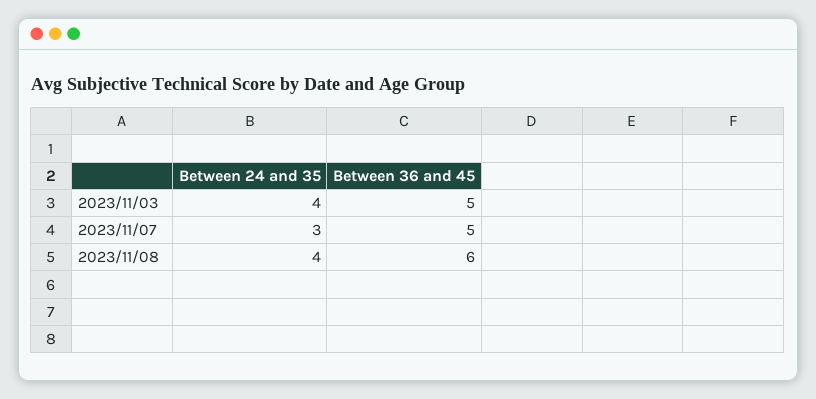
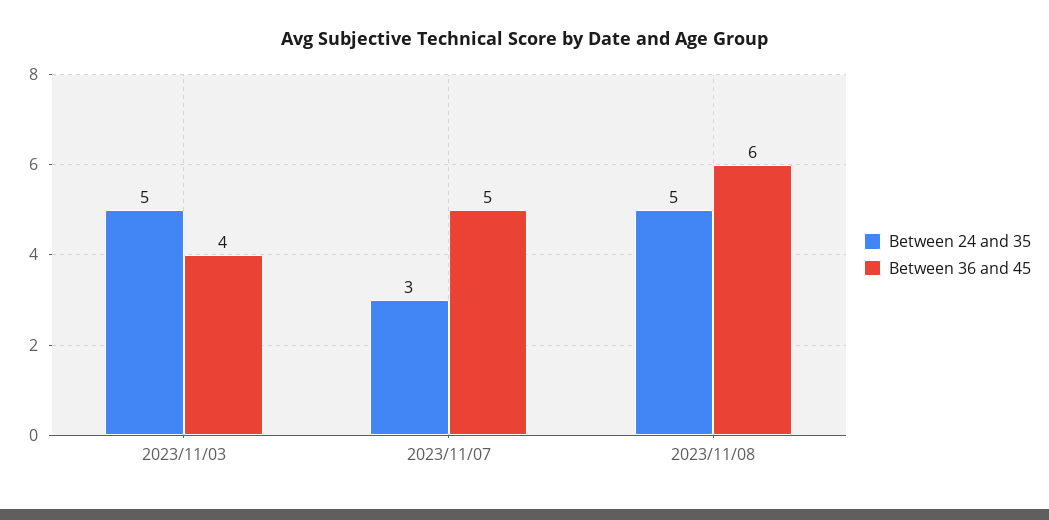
Between 24 and 35, 2023/11/03: 4 -> 5
Between 36 and 45, 2023/11/03: 5 -> 4
Between 24 and 35, 2023/11/08: 4 -> 5

